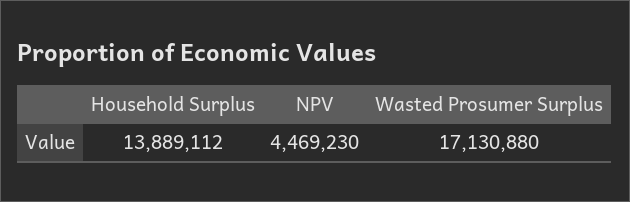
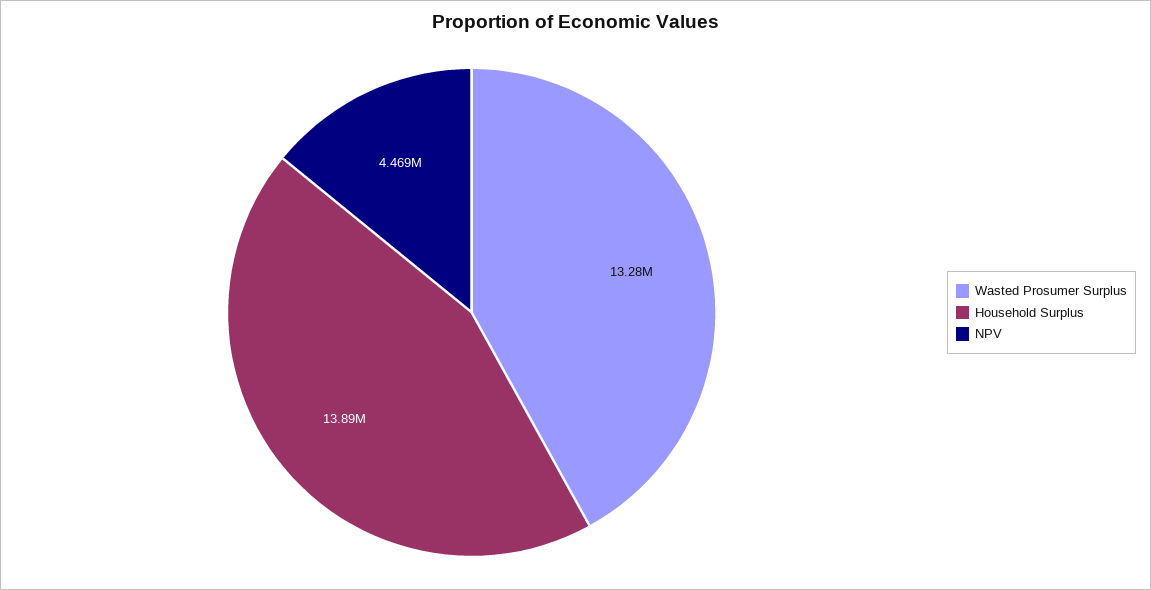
Wasted Prosumer Surplus: 17130880 -> 13280000

